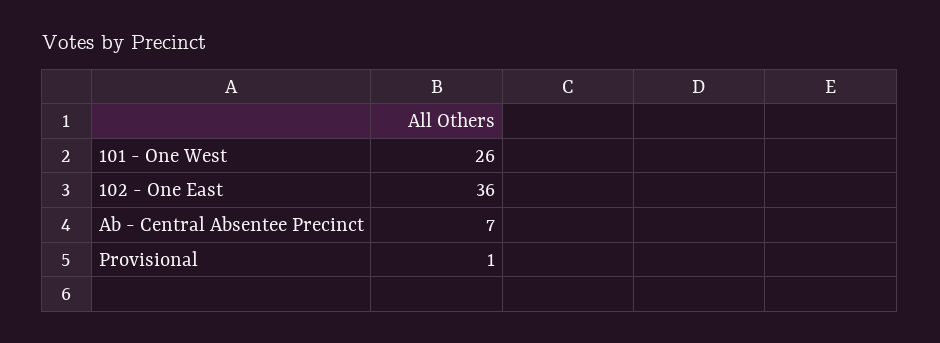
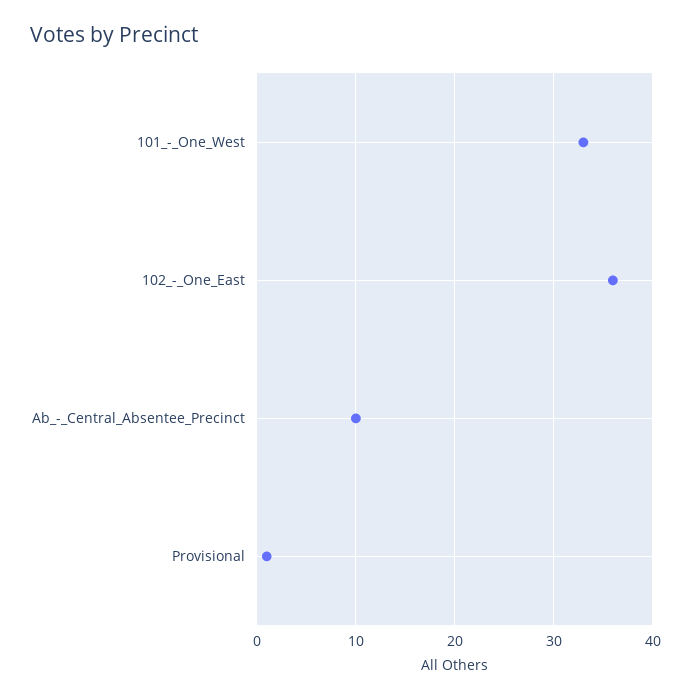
101 - One West: 26 -> 33
Ab - Central Absentee Precinct: 7 -> 10

